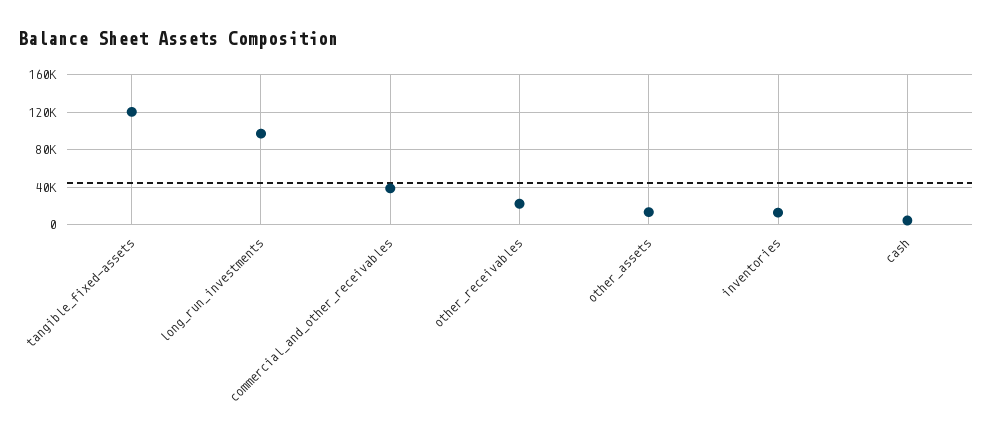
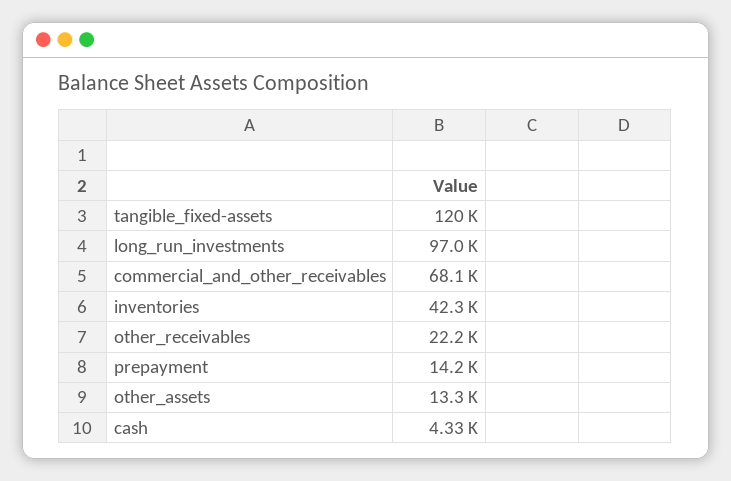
commercial_and_other_receivables: 40000 -> 68100
inventories: 10000 -> 42300
prepayment: none -> 14200

